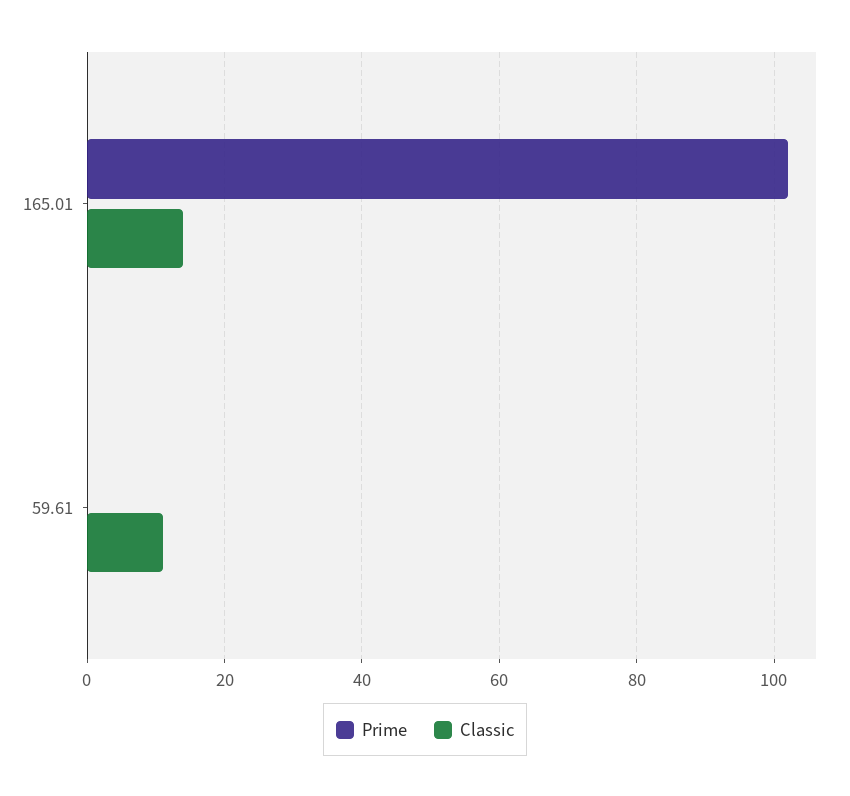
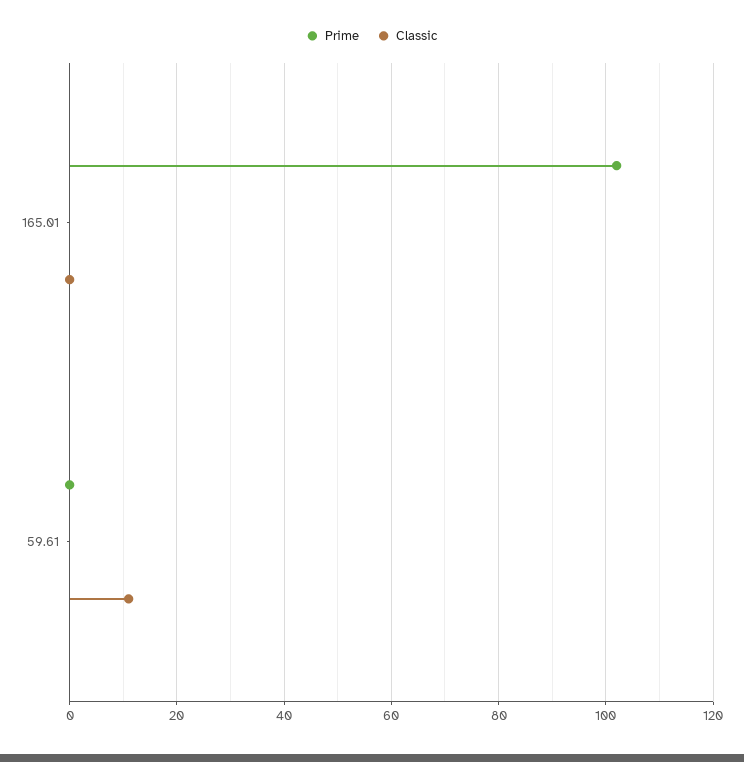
Classic, 165.01: 15 -> 0

